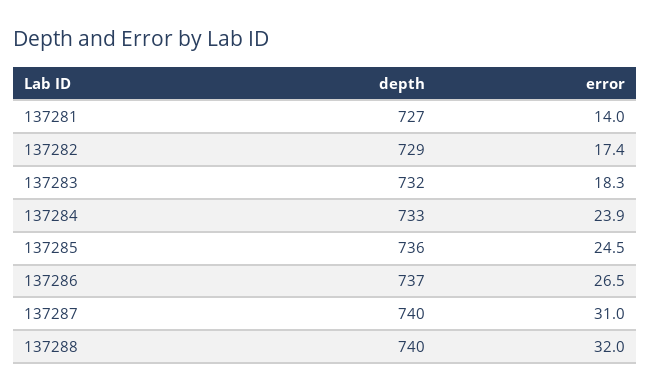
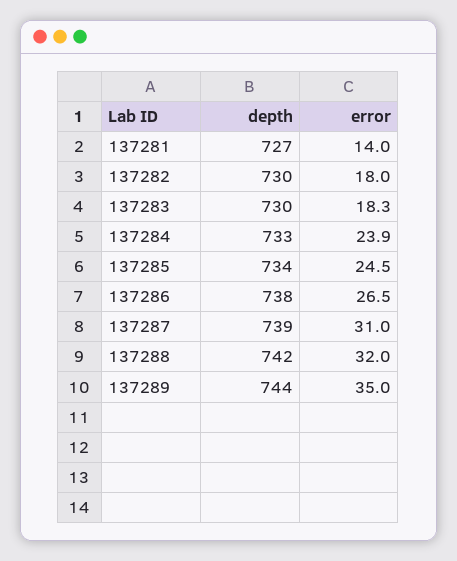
depth, 137282: 729 -> 730
error, 137282: 17.4 -> 18
depth, 137283: 732 -> 730
depth, 137285: 736 -> 734
depth, 137286: 737 -> 738
depth, 137287: 740 -> 739
depth, 137288: 740 -> 742
depth, 137289: none -> 744
error, 137289: none -> 35

